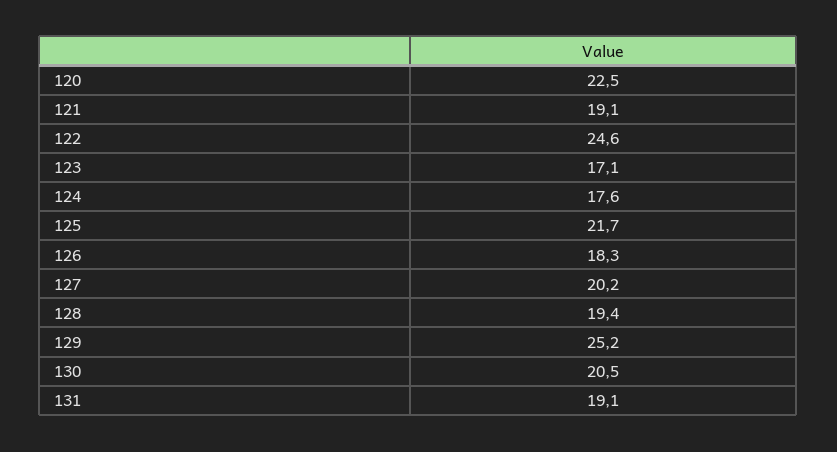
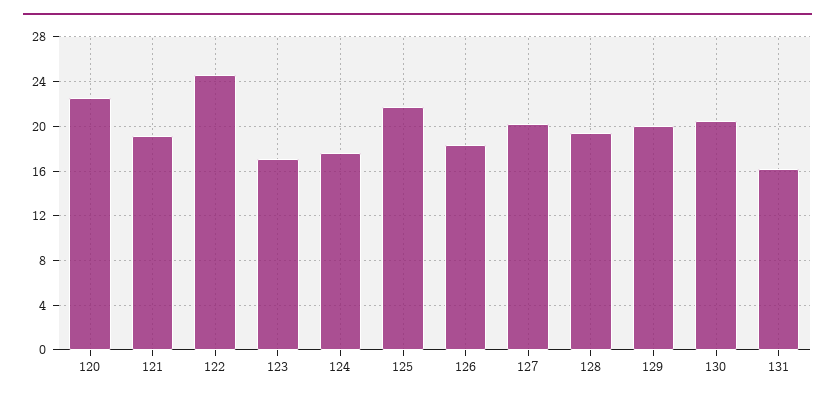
129: 25.2 -> 20
131: 19.1 -> 16

